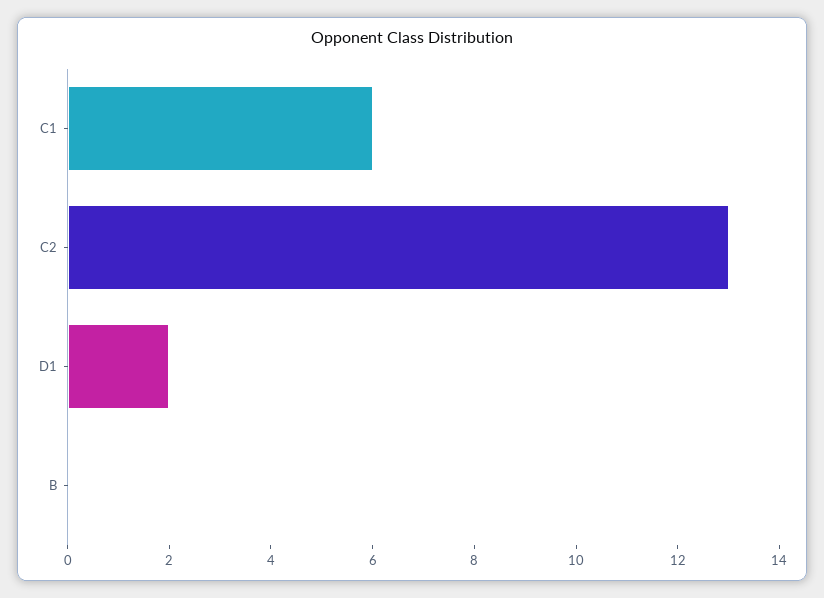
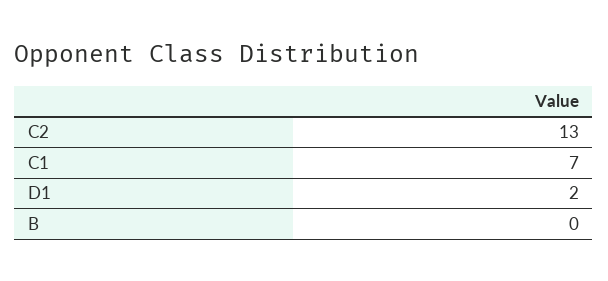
C1: 6 -> 7

